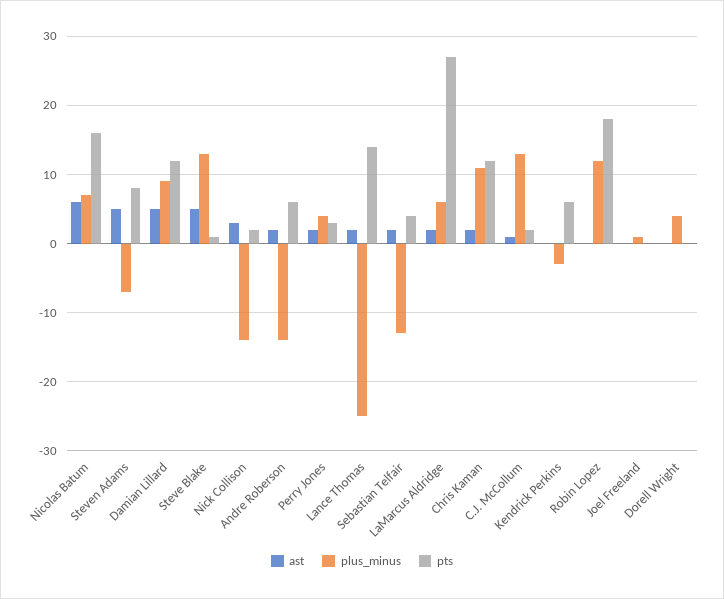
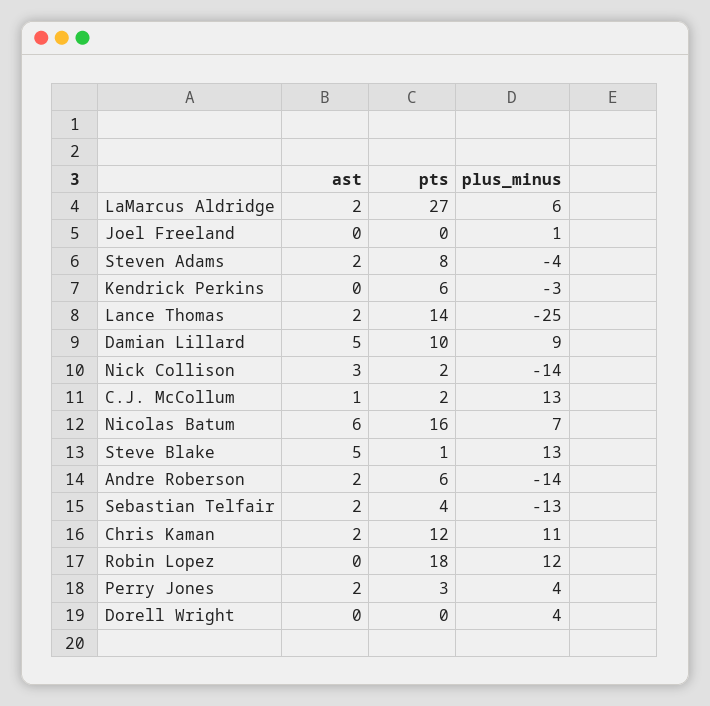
ast, Steven Adams: 5 -> 2
plus_minus, Steven Adams: -7 -> -4
pts, Damian Lillard: 12 -> 10

